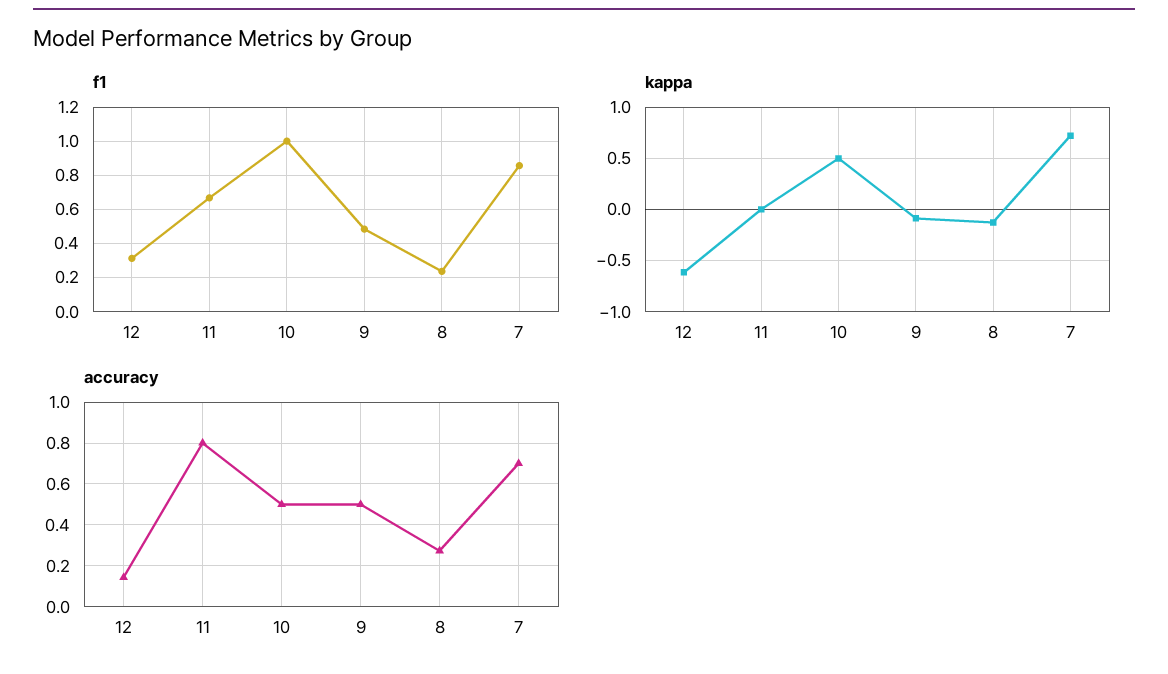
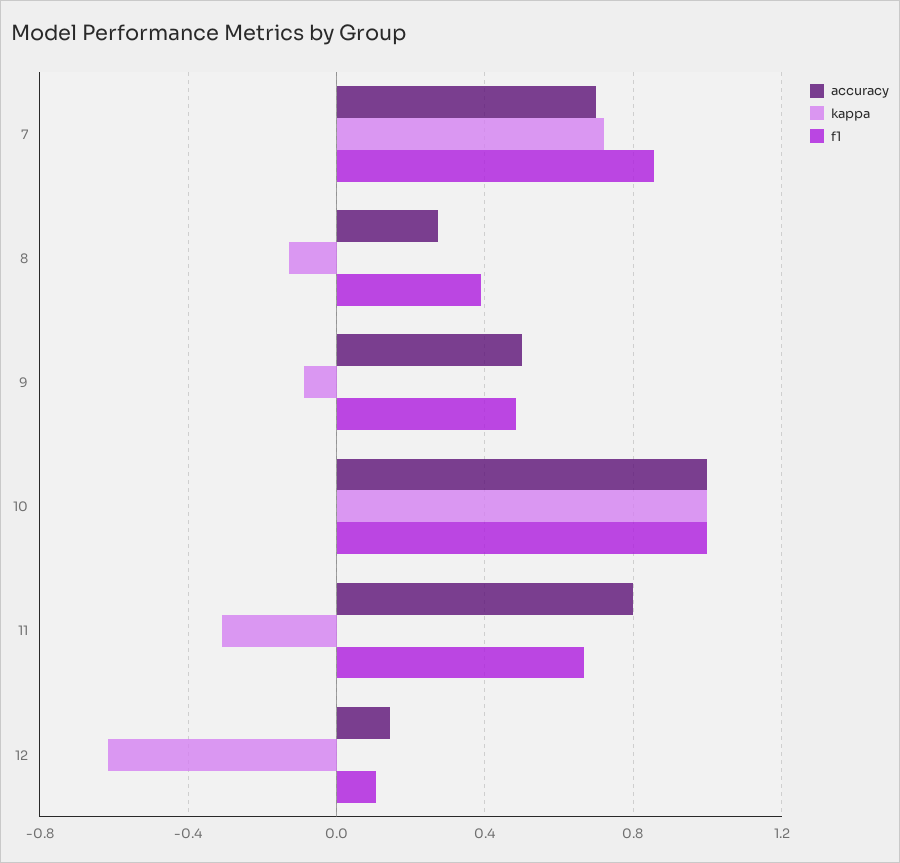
f1, 12: 0.3 -> 0.1
f1, 8: 0.25 -> 0.4
kappa, 11: 0 -> -0.3
kappa, 10: 0.5 -> 1
accuracy, 10: 0.5 -> 1

